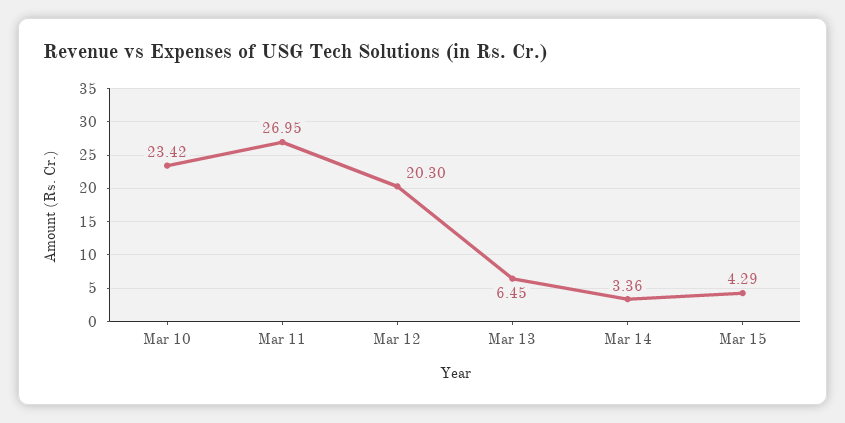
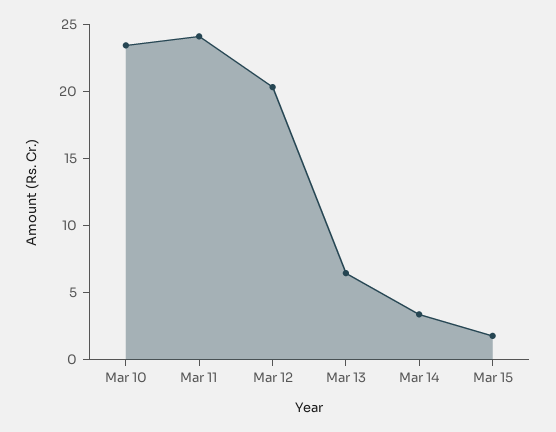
Mar 11: 26.95 -> 24
Mar 15: 4.29 -> 2

